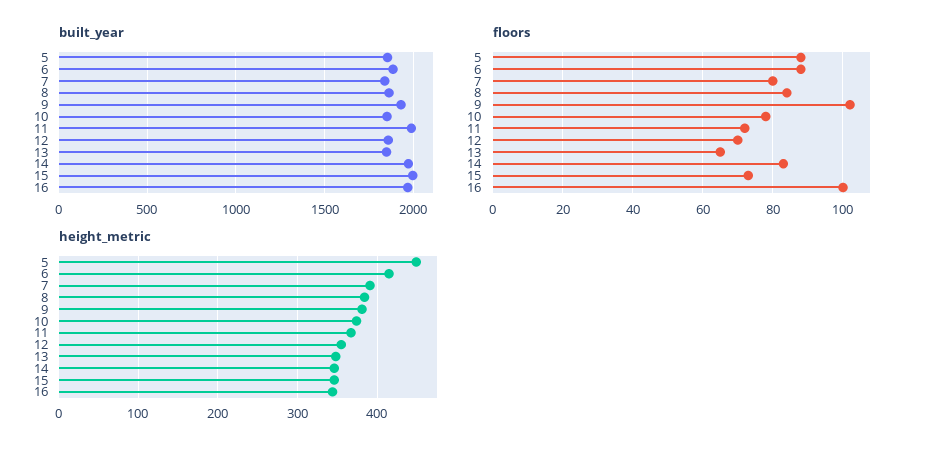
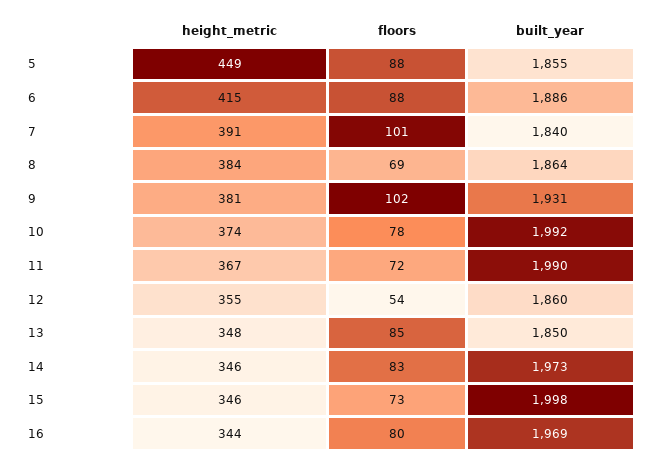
built_year, 10: 1850 -> 1992
floors, 7: 80 -> 101
floors, 8: 85 -> 69
floors, 12: 70 -> 54
floors, 13: 65 -> 85
floors, 16: 100 -> 80

